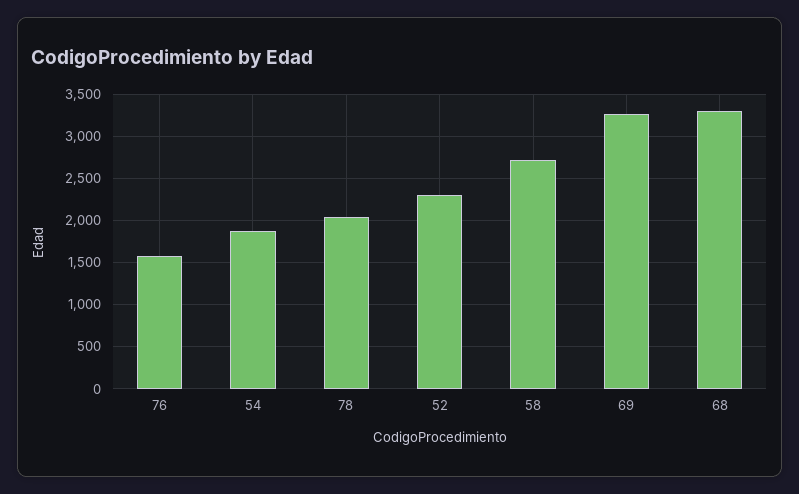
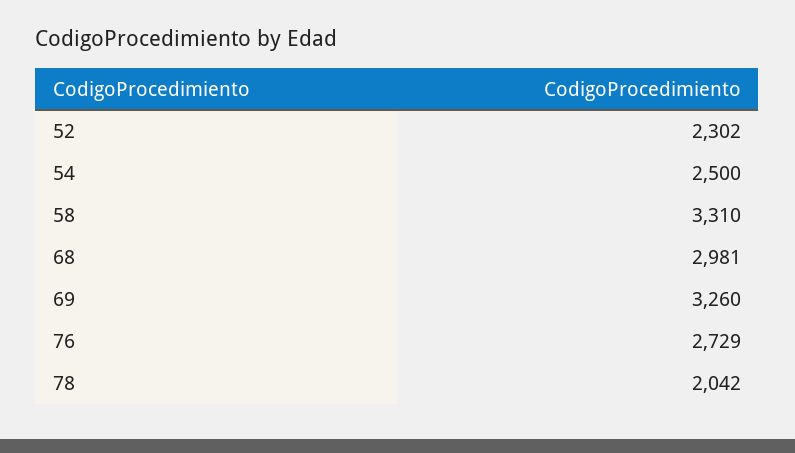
76: 1600 -> 2729
54: 1900 -> 2500
58: 2700 -> 3310
68: 3300 -> 2981

